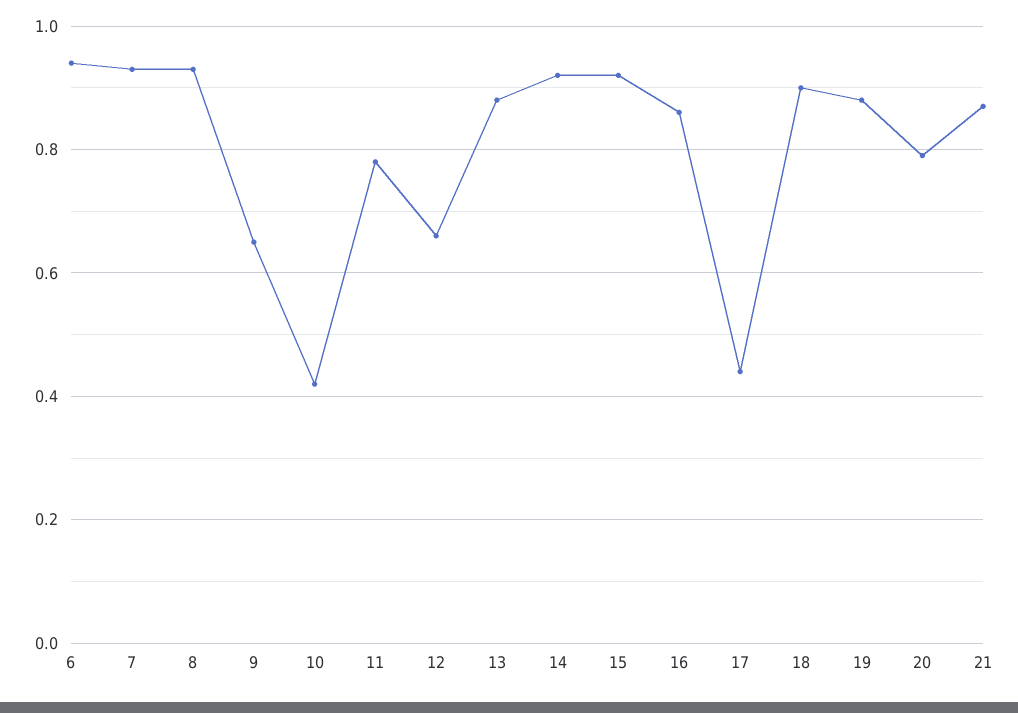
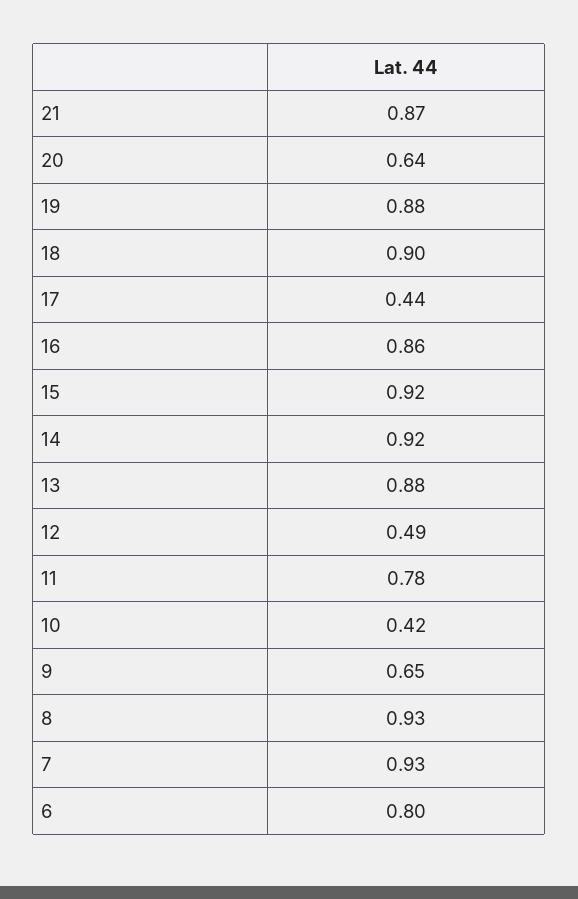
6: 0.95 -> 0.8
12: 0.65 -> 0.49
20: 0.8 -> 0.64

